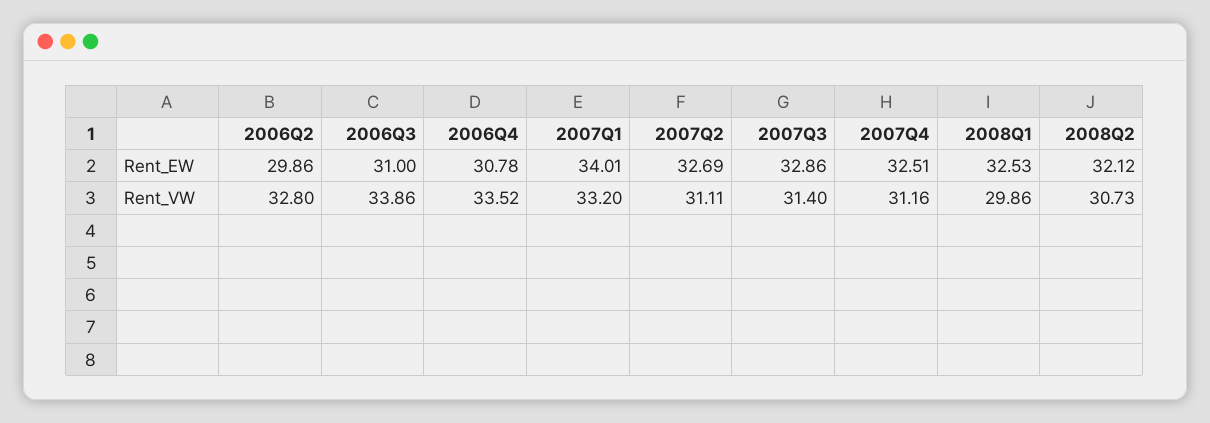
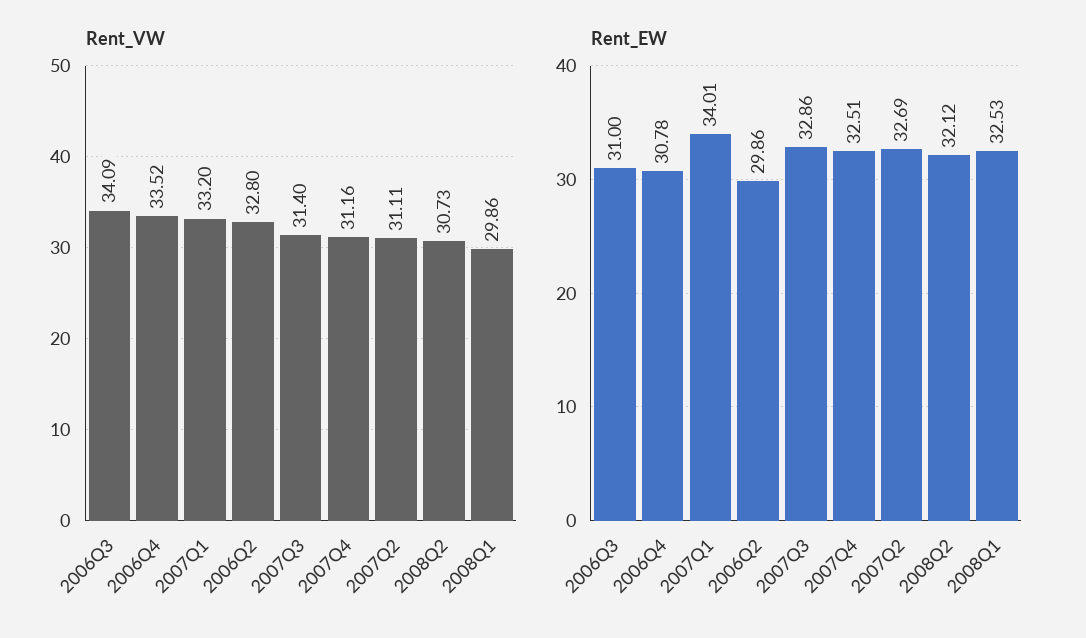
Rent_VW, 2006Q3: 33.86 -> 34.09

